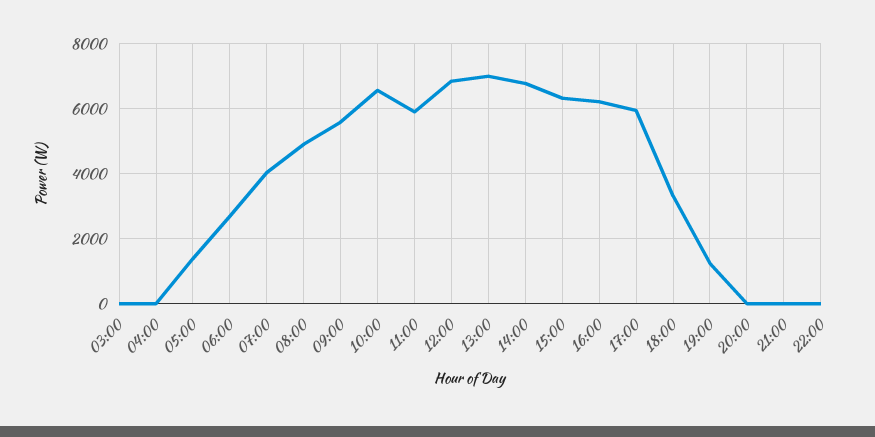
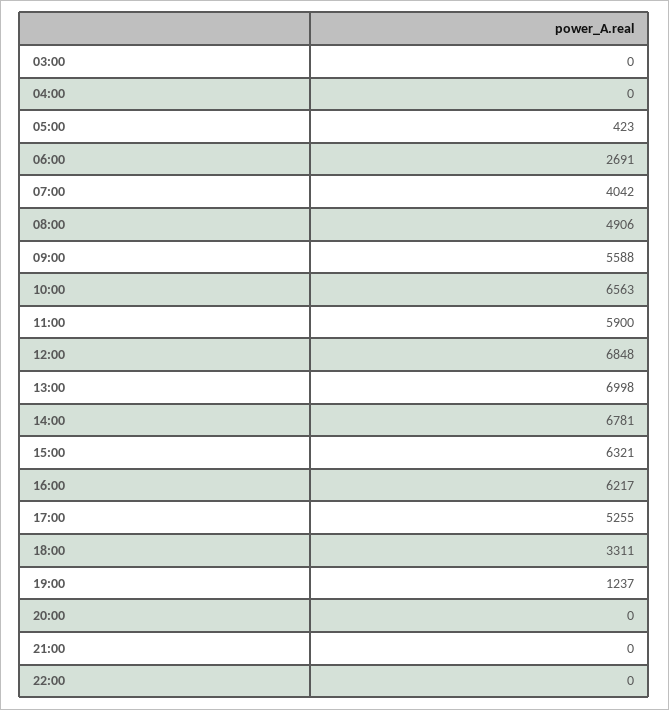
05:00: 1400 -> 423
17:00: 6000 -> 5255

